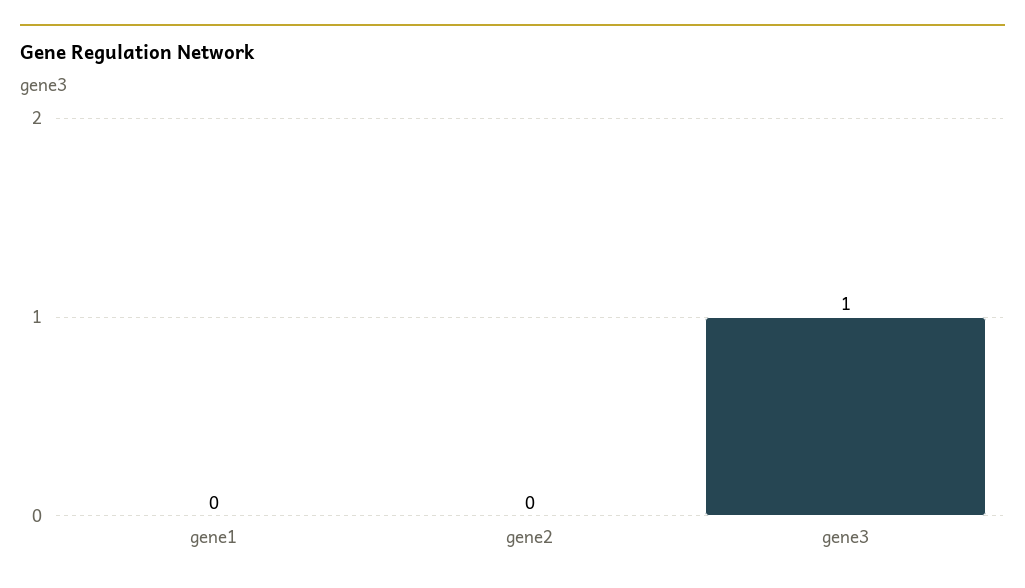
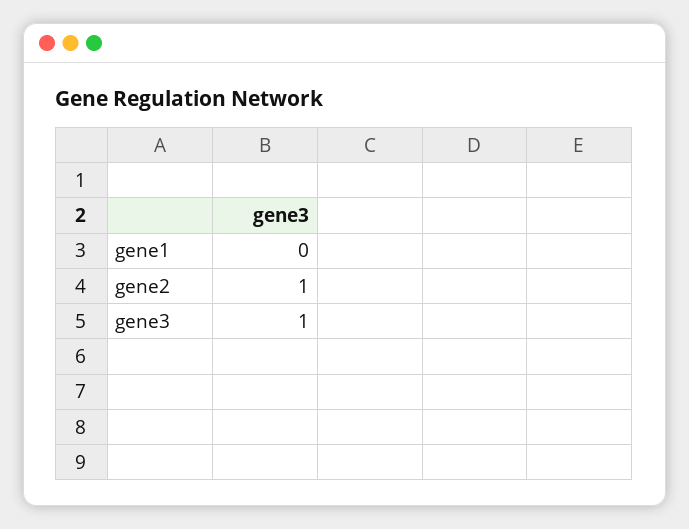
gene2: 0 -> 1

